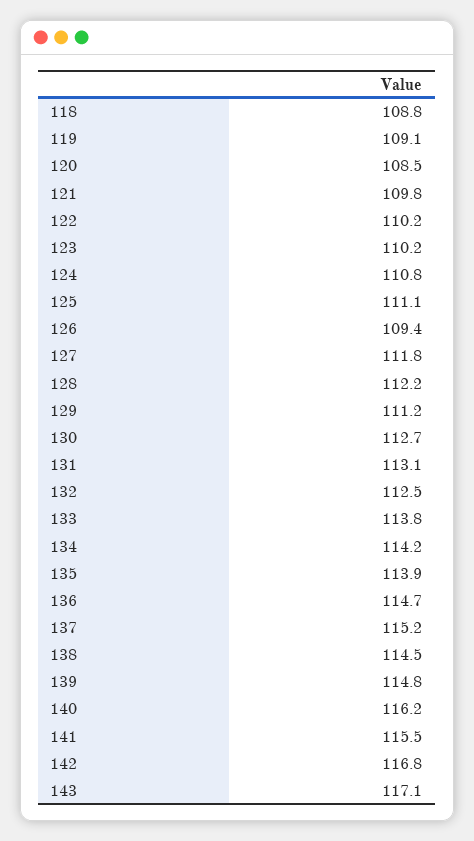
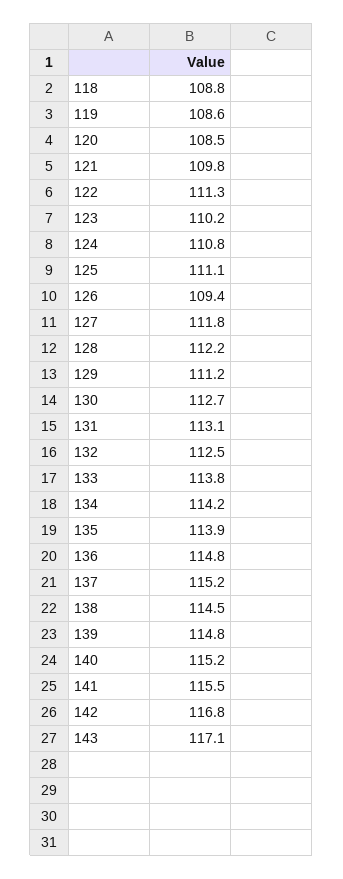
119: 109.1 -> 108.6
122: 110.2 -> 111.3
136: 114.7 -> 114.8
140: 116.2 -> 115.2

